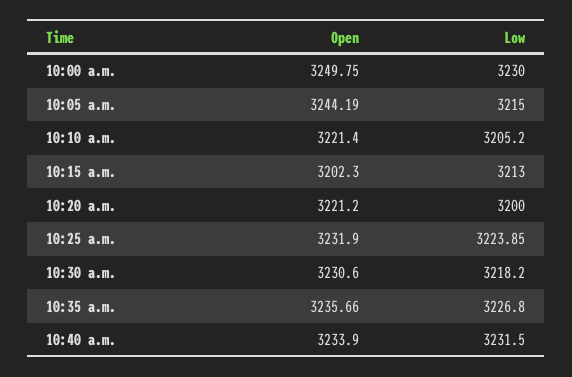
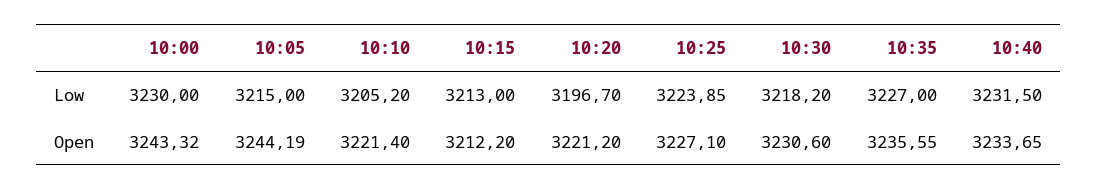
Open, 10:00 a.m.: 3249.75 -> 3243.32
Open, 10:15 a.m.: 3202.3 -> 3212.2
Low, 10:20 a.m.: 3200 -> 3196.7
Open, 10:25 a.m.: 3231.9 -> 3227.1
Open, 10:35 a.m.: 3235.66 -> 3235.55
Low, 10:35 a.m.: 3226.8 -> 3227
Open, 10:40 a.m.: 3233.9 -> 3233.65

